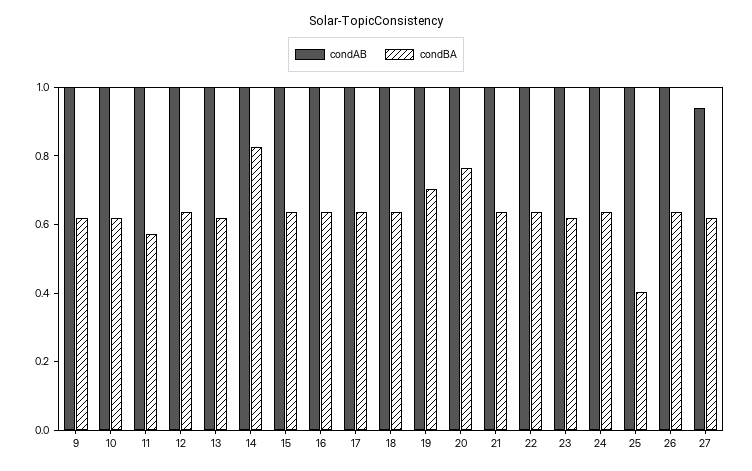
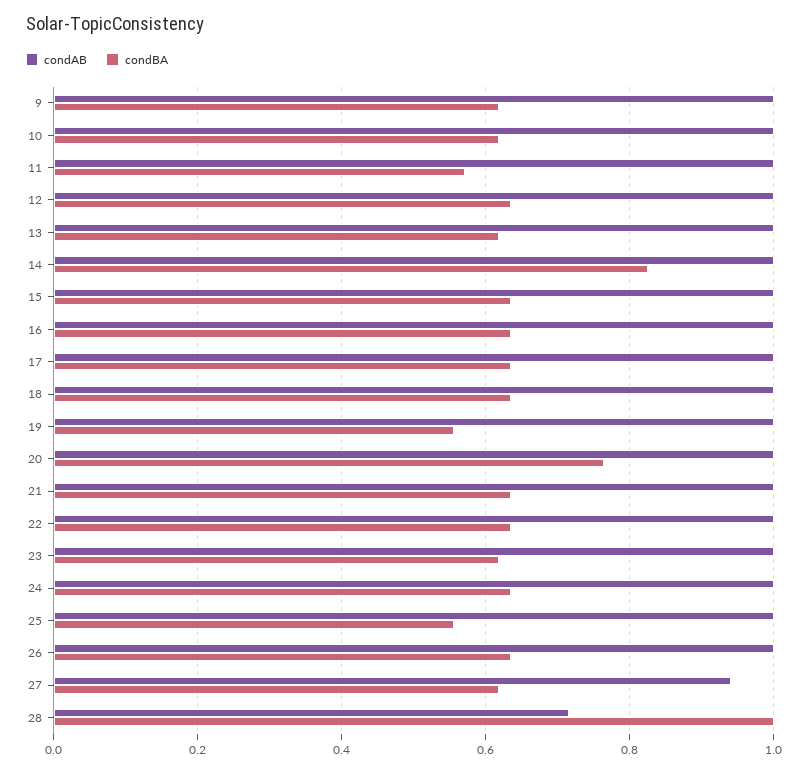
condBA, 19: 0.7 -> 0.56
condBA, 25: 0.4 -> 0.56
condAB, 28: none -> 0.72
condBA, 28: none -> 1

